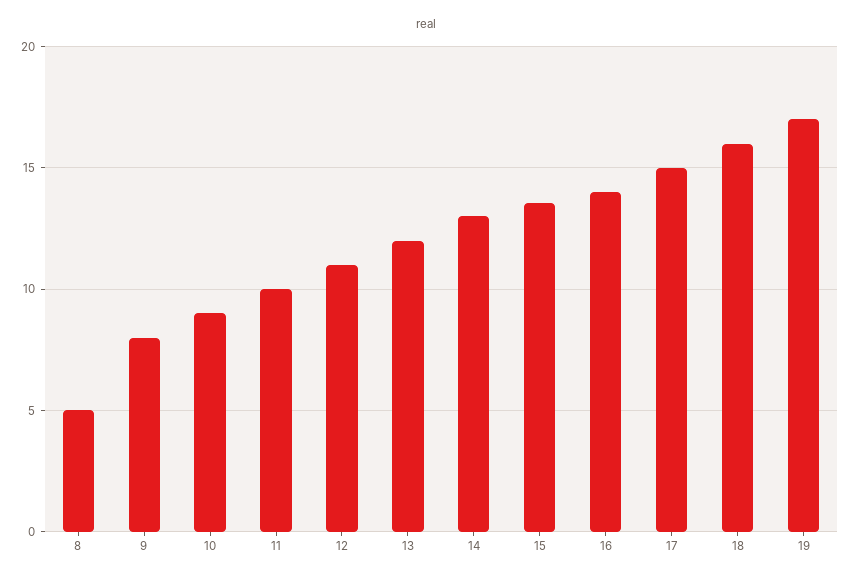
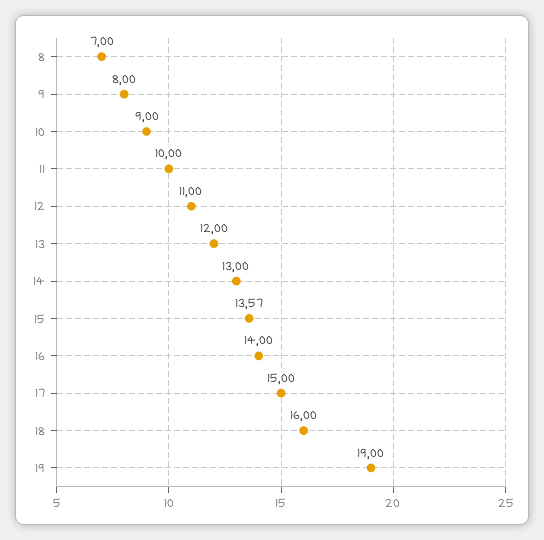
8: 5 -> 7
19: 17 -> 19

